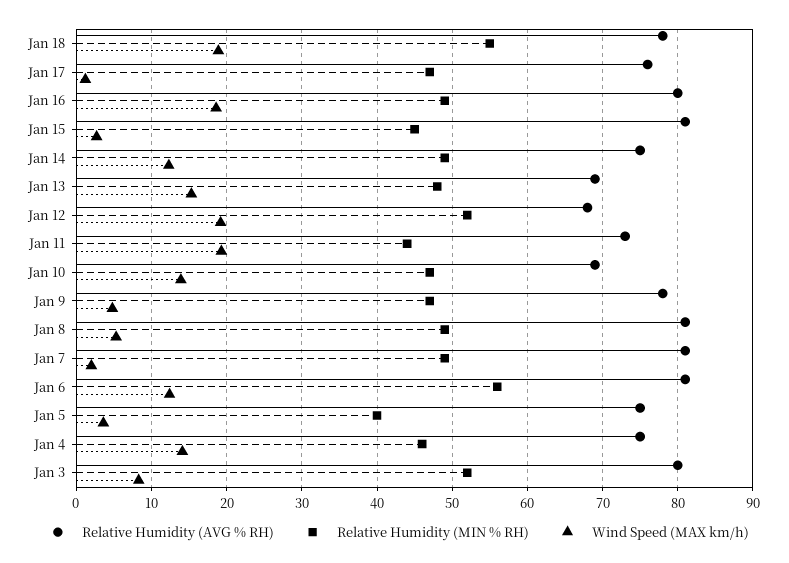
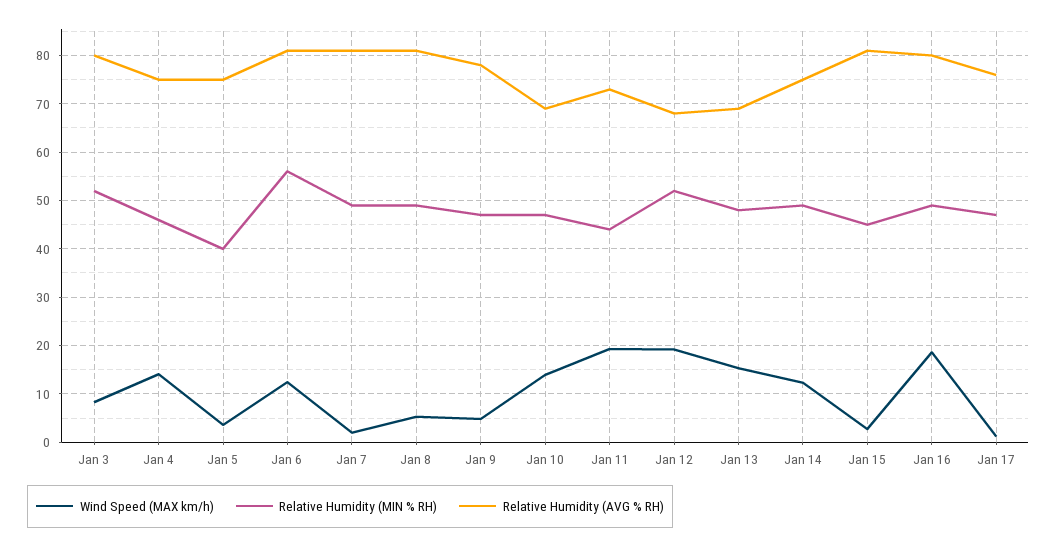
Relative Humidity (AVG % RH), Jan 18: 78 -> none
Relative Humidity (MIN % RH), Jan 18: 55 -> none
Wind Speed (MAX km/h), Jan 18: 19 -> none

